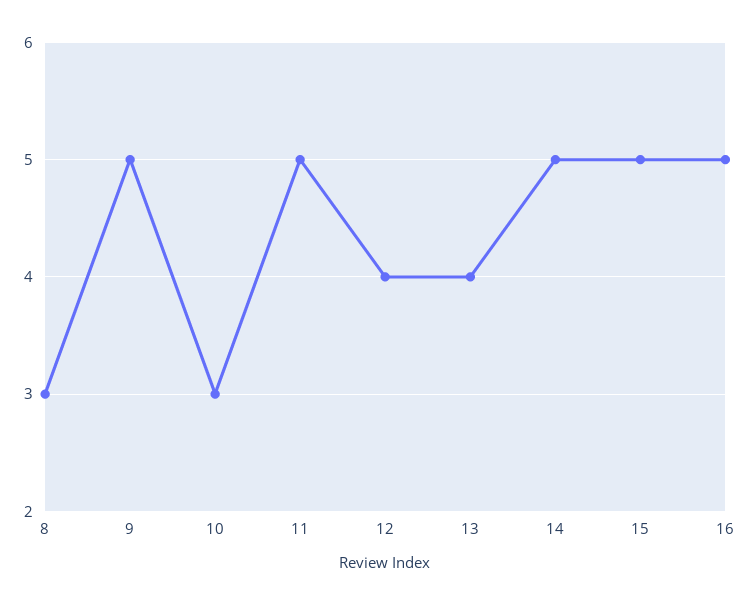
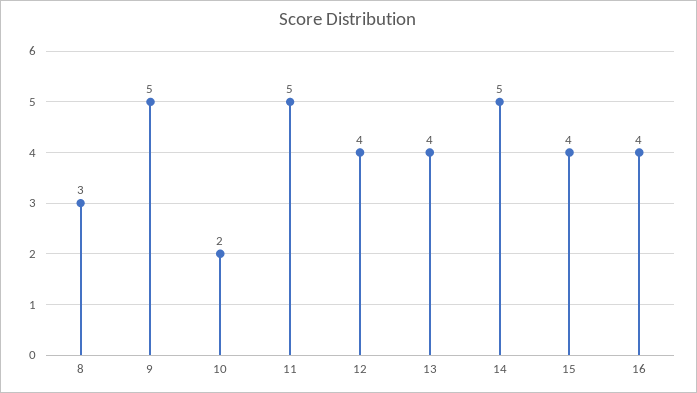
10: 3 -> 2
15: 5 -> 4
16: 5 -> 4

